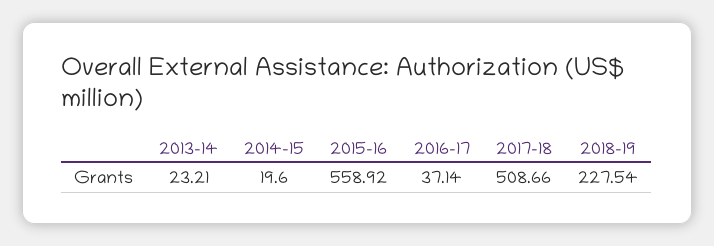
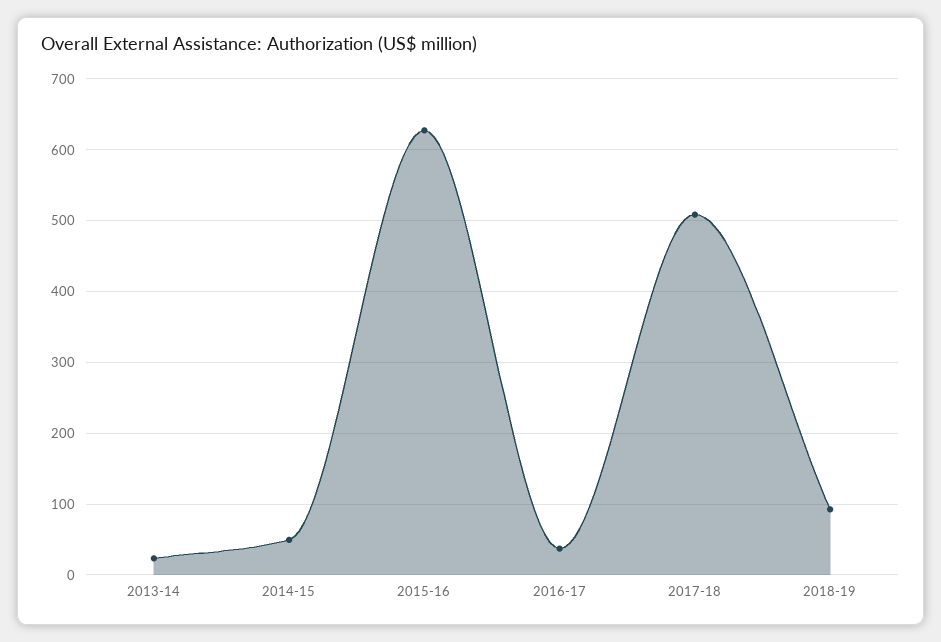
2014-15: 19.6 -> 50
2015-16: 558.92 -> 630
2018-19: 227.54 -> 90

